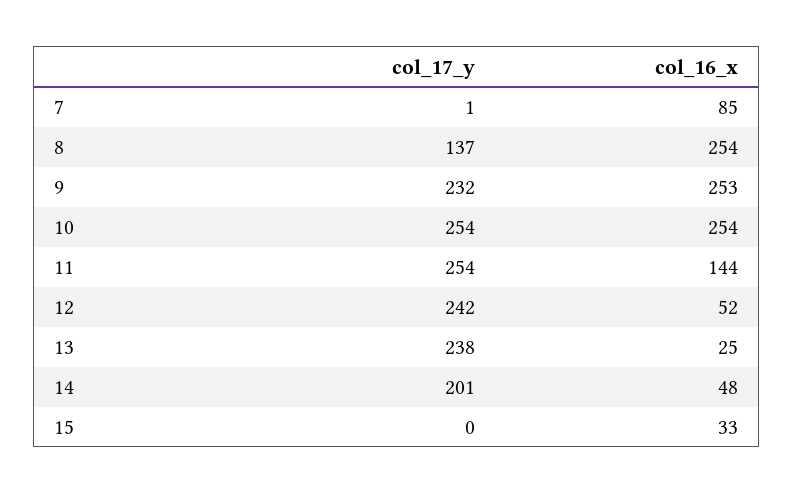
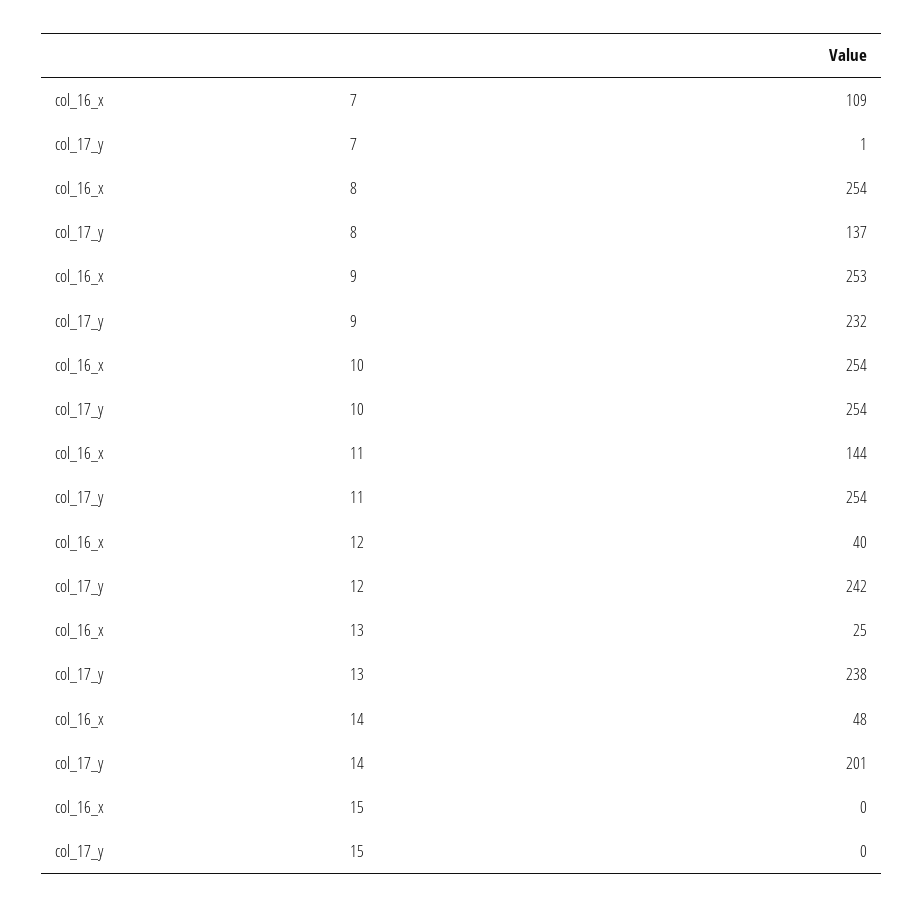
col_16_x, 7: 85 -> 109
col_16_x, 12: 52 -> 40
col_16_x, 15: 33 -> 0

